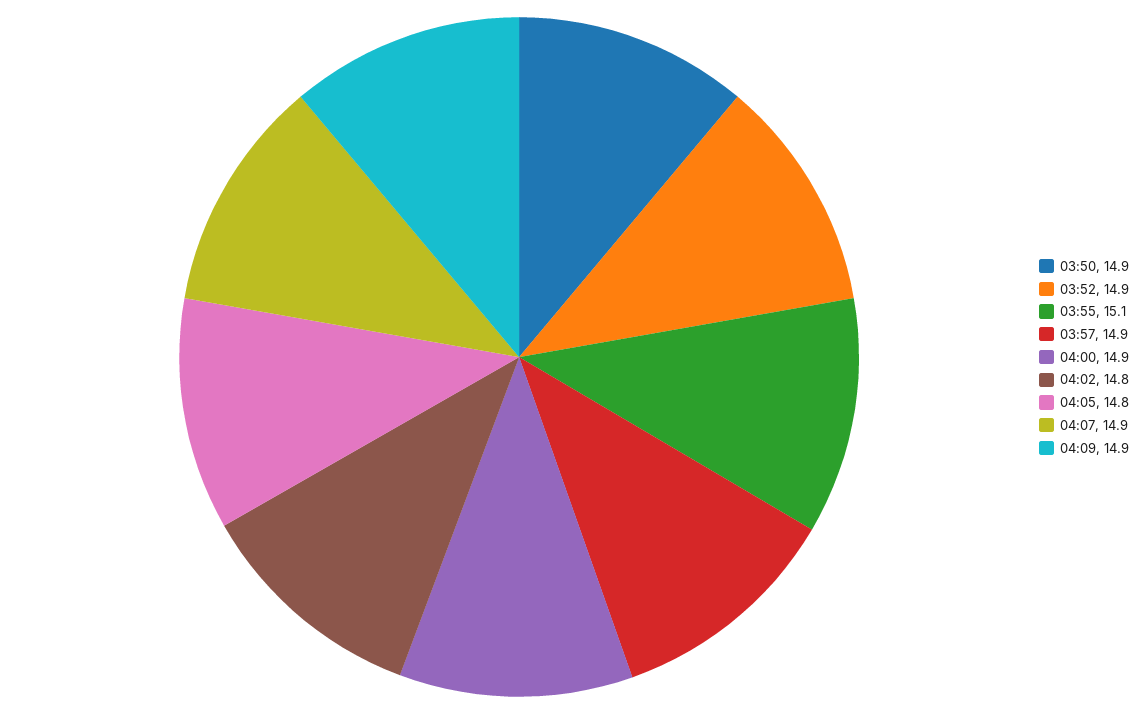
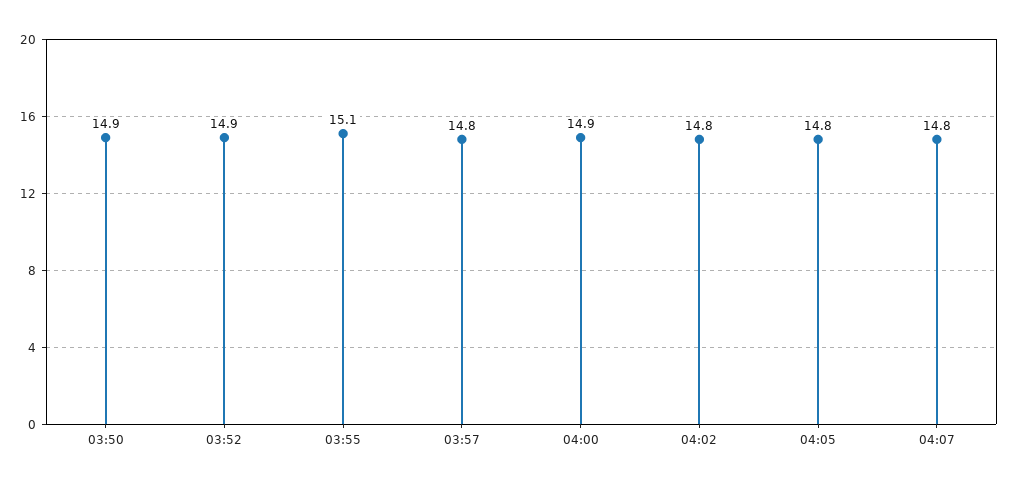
03:57: 14.9 -> 14.8
04:07: 14.9 -> 14.8
04:09: 14.9 -> none

